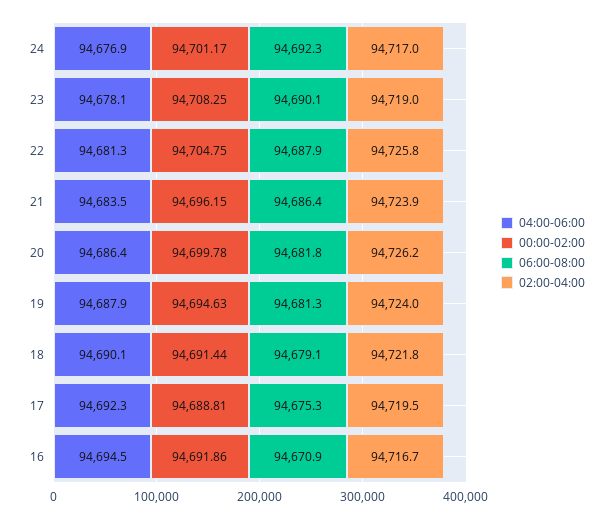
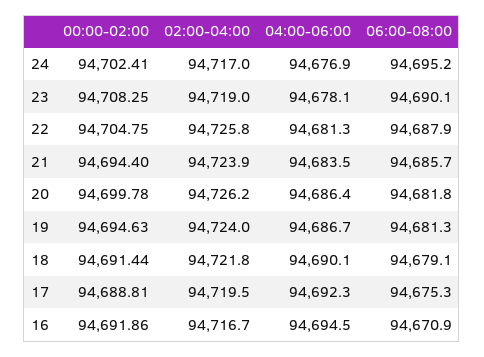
00:00-02:00, 24: 94701.17 -> 94702.41
06:00-08:00, 24: 94692.3 -> 94695.2
00:00-02:00, 21: 94696.15 -> 94694.4
06:00-08:00, 21: 94686.4 -> 94685.7
04:00-06:00, 19: 94687.9 -> 94686.7

